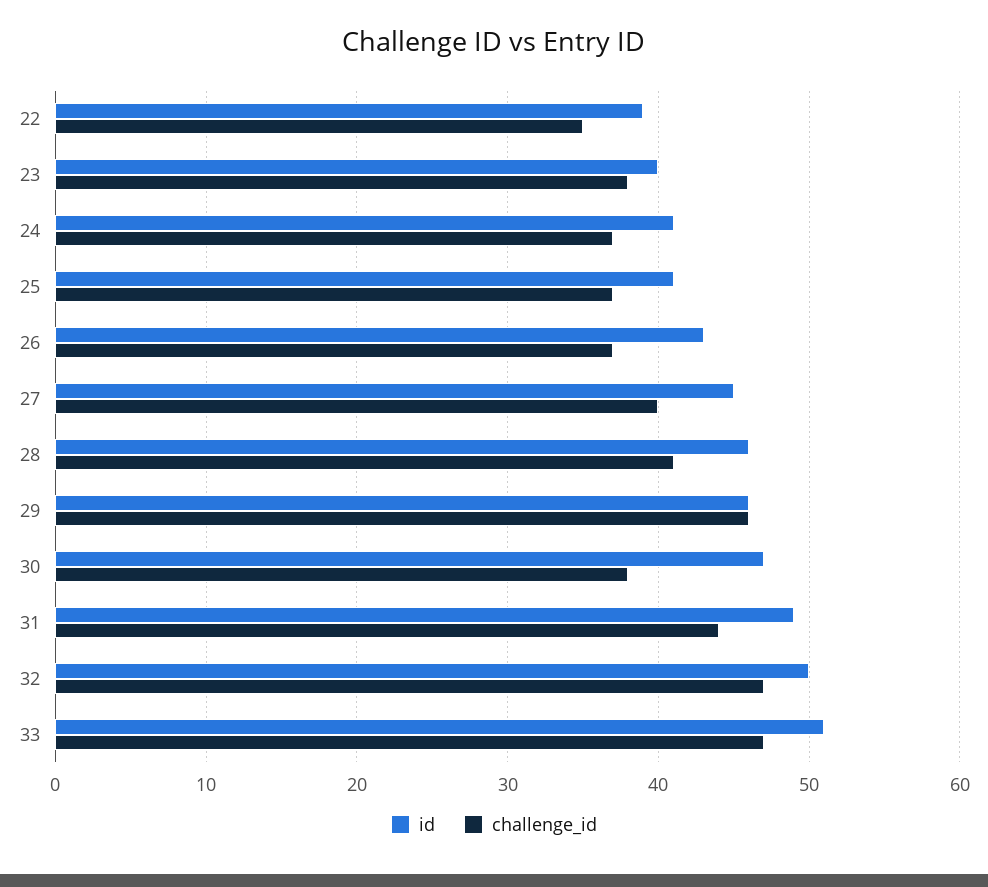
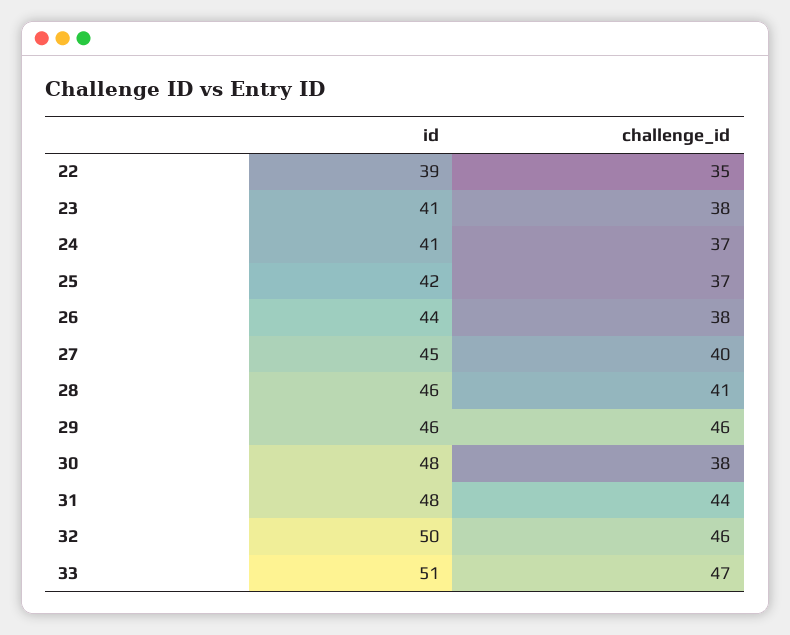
id, 23: 40 -> 41
id, 25: 41 -> 42
id, 26: 43 -> 44
challenge_id, 26: 37 -> 38
id, 30: 47 -> 48
id, 31: 49 -> 48
challenge_id, 32: 47 -> 46

